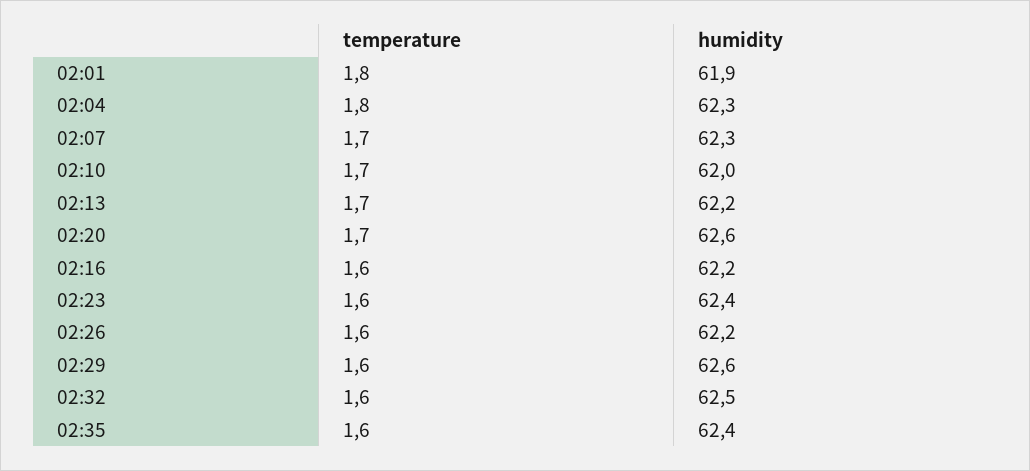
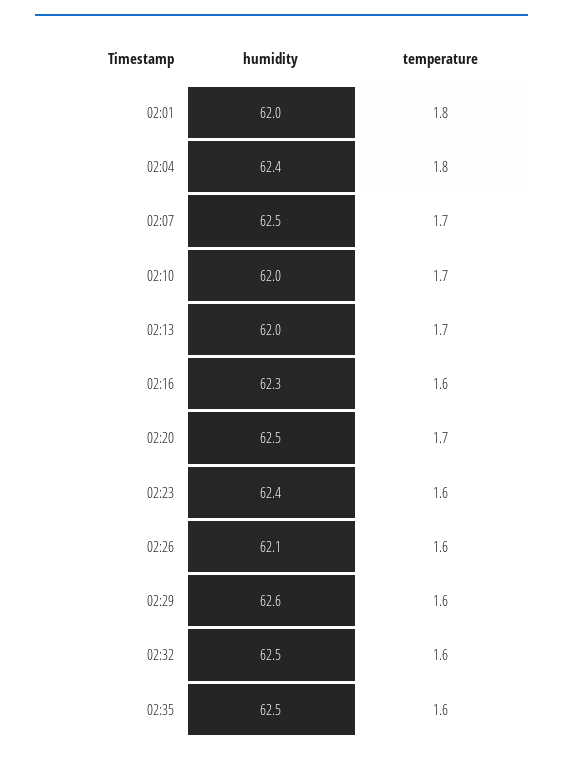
humidity, 02:01: 61.9 -> 62
humidity, 02:04: 62.3 -> 62.4
humidity, 02:07: 62.3 -> 62.5
humidity, 02:13: 62.2 -> 62
humidity, 02:20: 62.6 -> 62.5
humidity, 02:16: 62.2 -> 62.3
humidity, 02:26: 62.2 -> 62.1
humidity, 02:35: 62.4 -> 62.5

